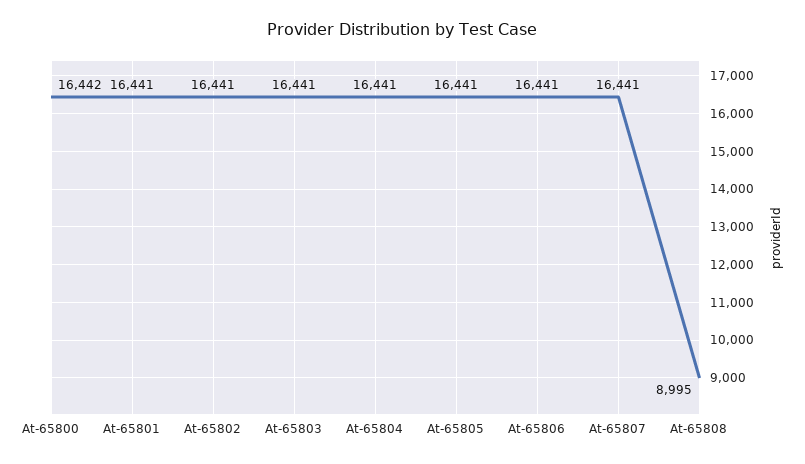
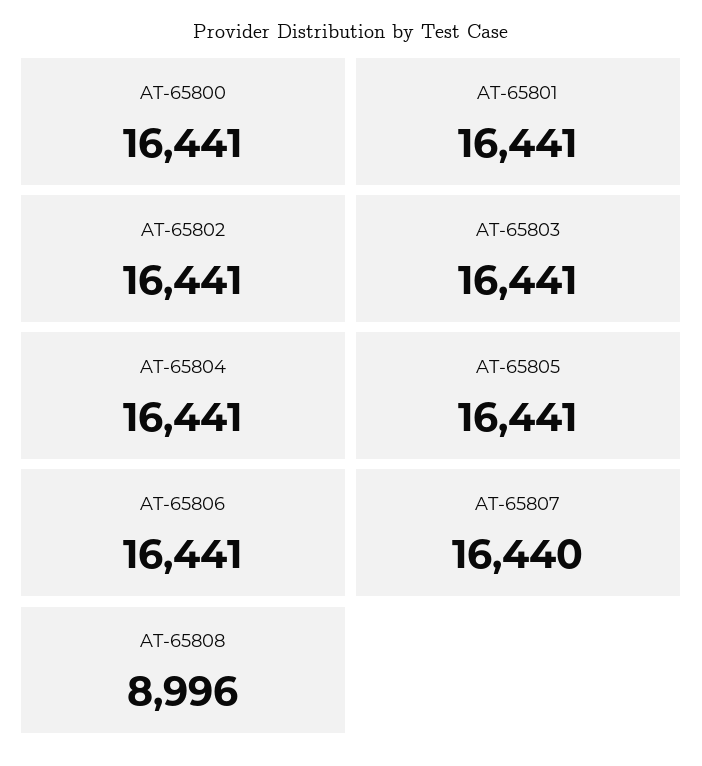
At-65800: 16442 -> 16441
At-65807: 16441 -> 16440
At-65808: 8995 -> 8996

